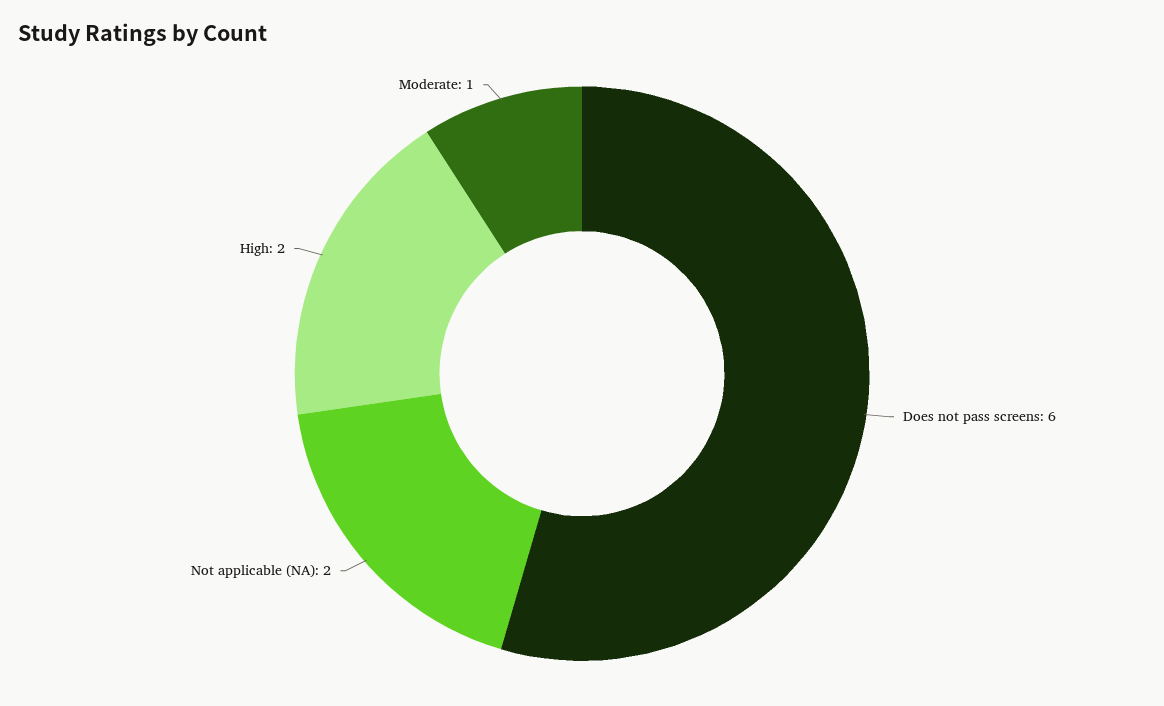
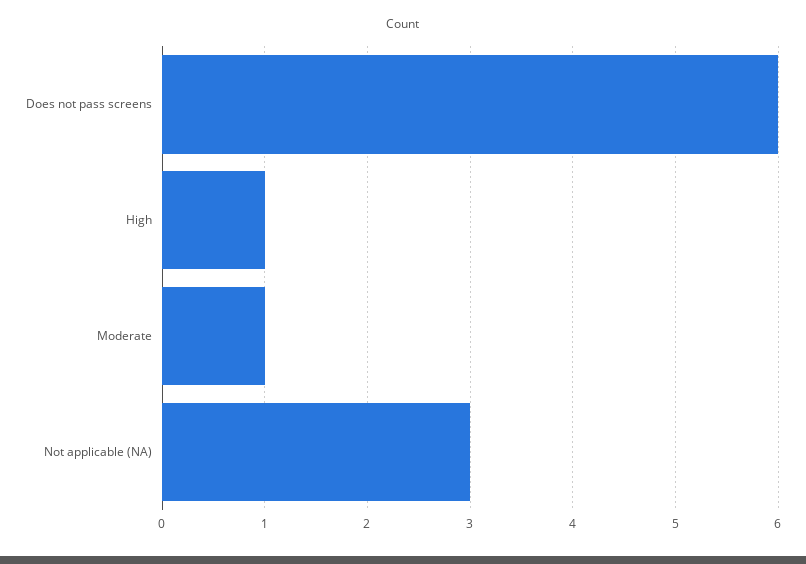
Not applicable (NA): 2 -> 3
High: 2 -> 1

